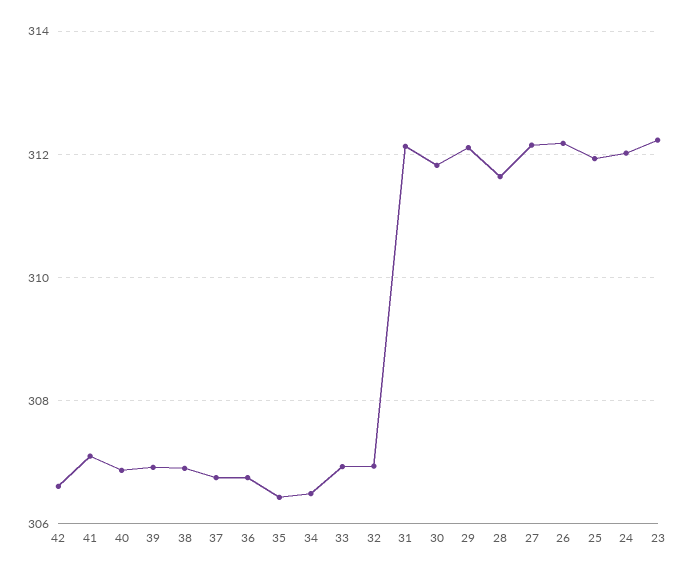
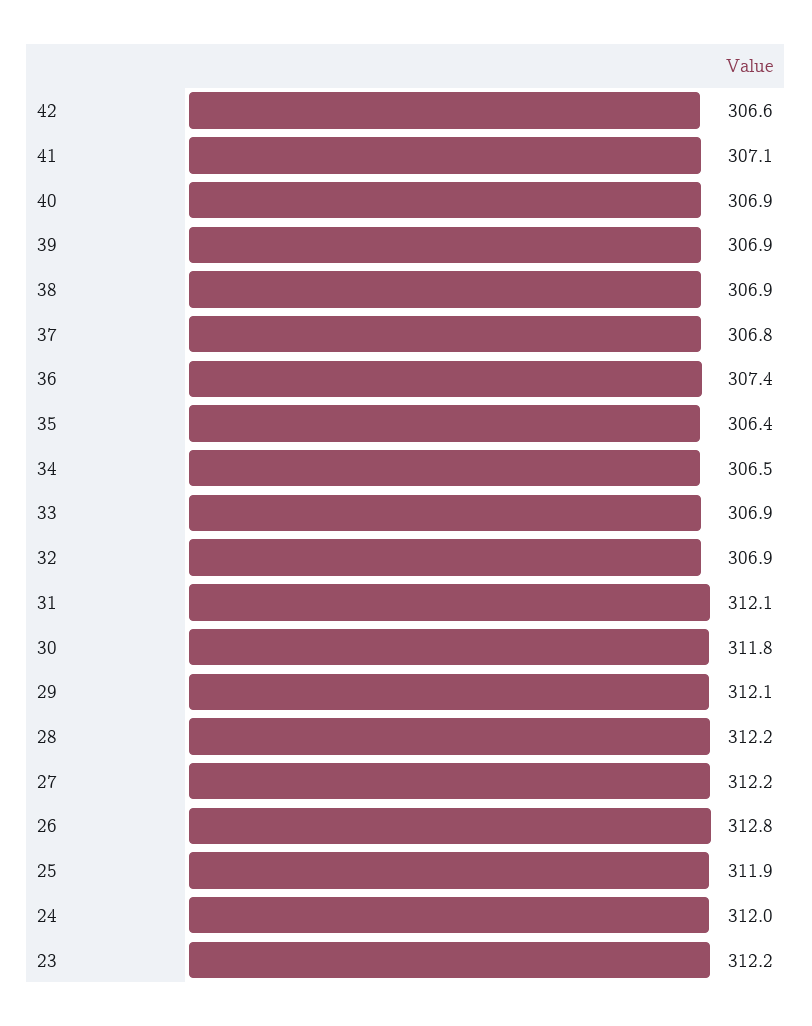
36: 306.8 -> 307.4
28: 311.6 -> 312.2
26: 312.2 -> 312.8

